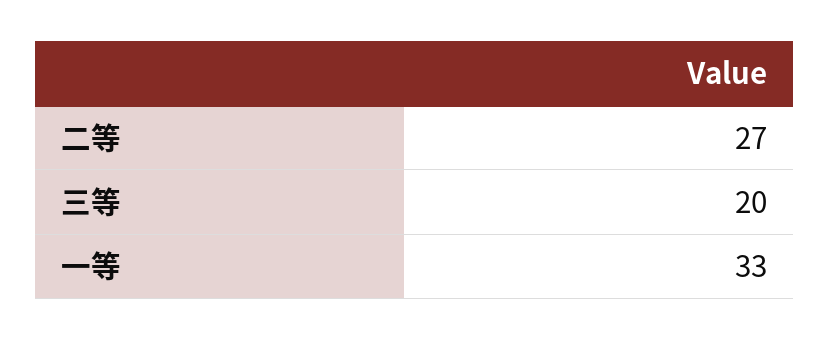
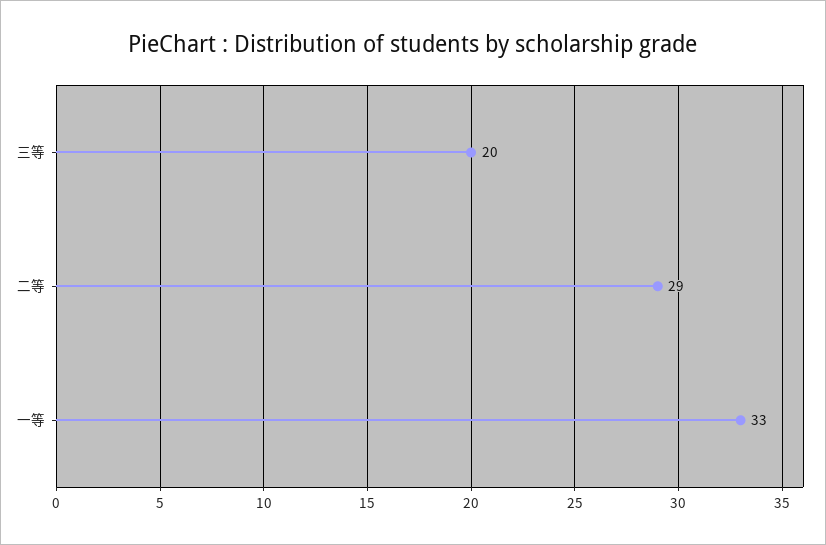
二等: 27 -> 29

